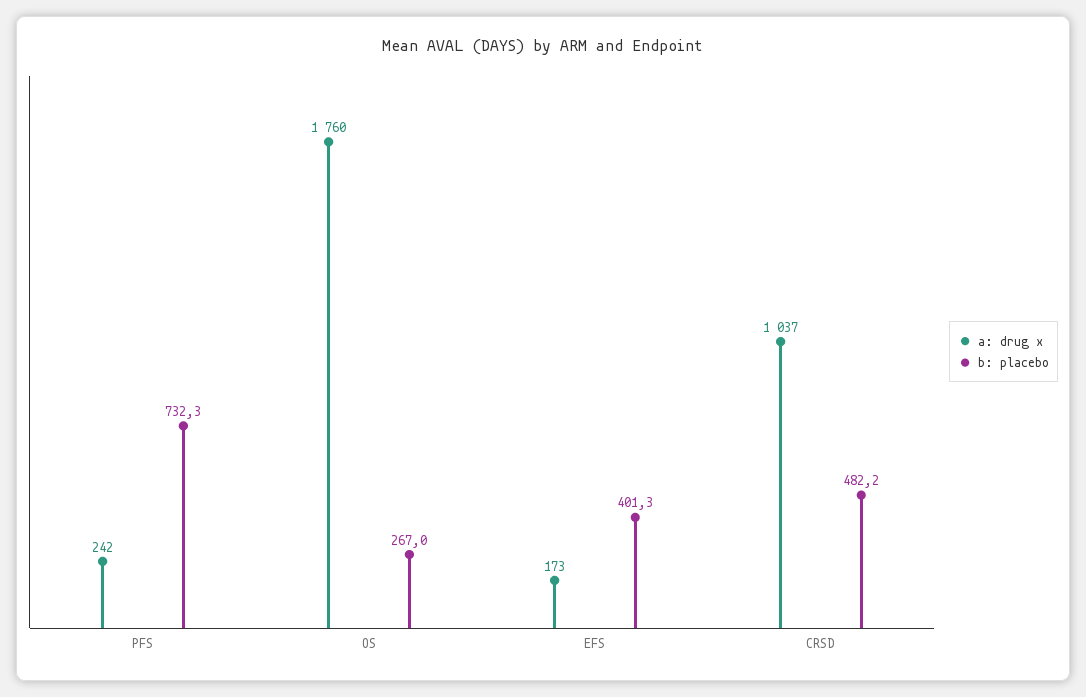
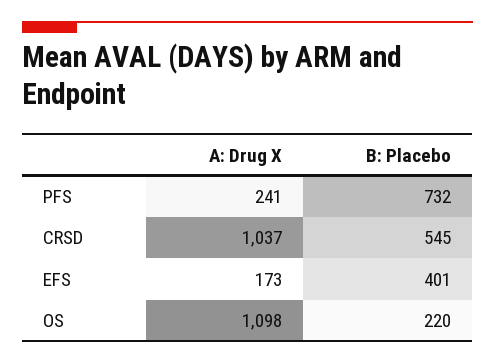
a: drug x, PFS: 242 -> 241
a: drug x, OS: 1760 -> 1098
b: placebo, OS: 267 -> 220
b: placebo, CRSD: 482.2 -> 545

